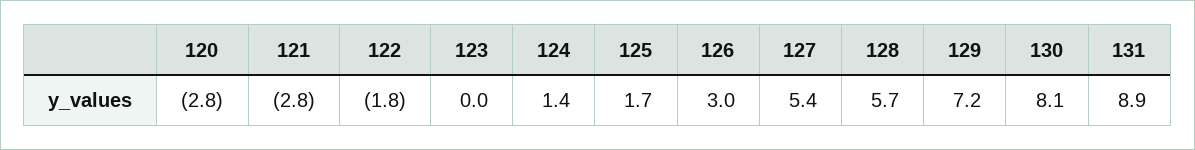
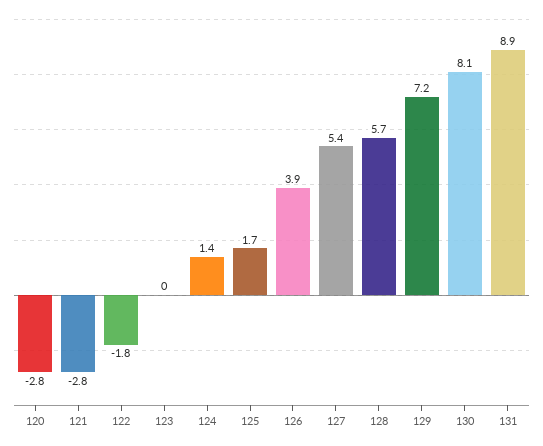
126: 3 -> 3.9

